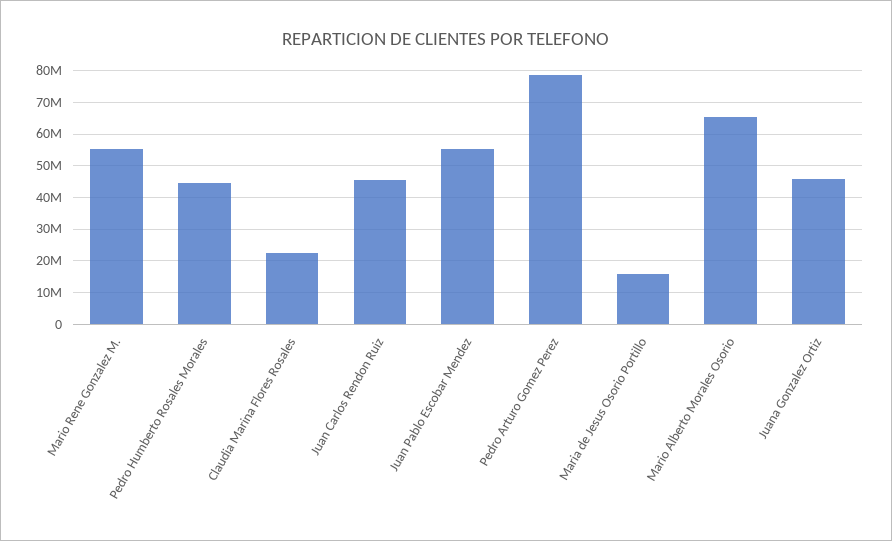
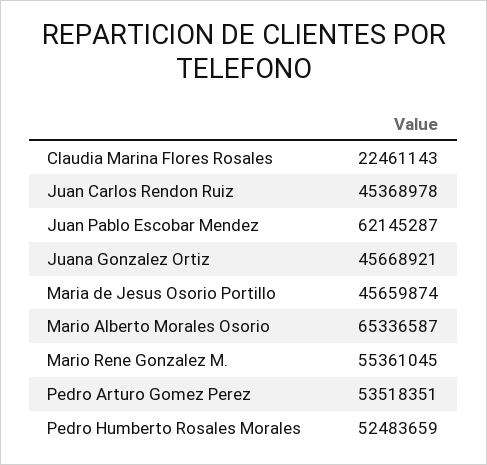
Pedro Humberto Rosales Morales: 44000000 -> 52483659
Juan Pablo Escobar Mendez: 56000000 -> 62145287
Pedro Arturo Gomez Perez: 78000000 -> 53518351
Maria de Jesus Osorio Portillo: 16000000 -> 45659874

